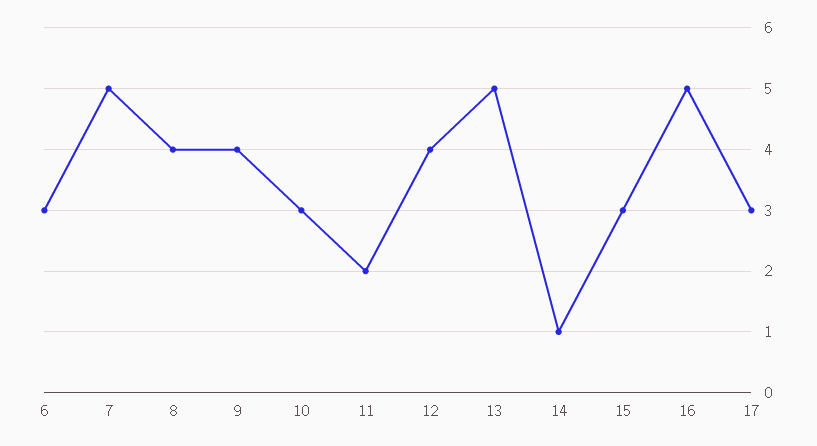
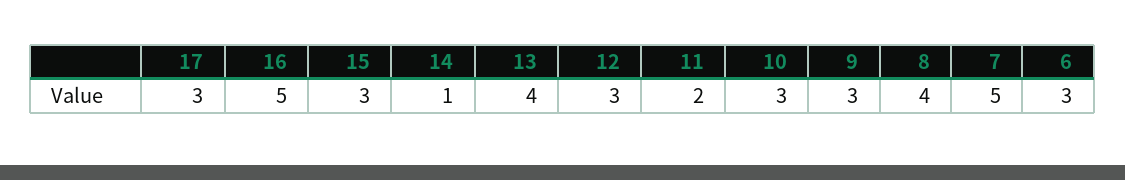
9: 4 -> 3
12: 4 -> 3
13: 5 -> 4

